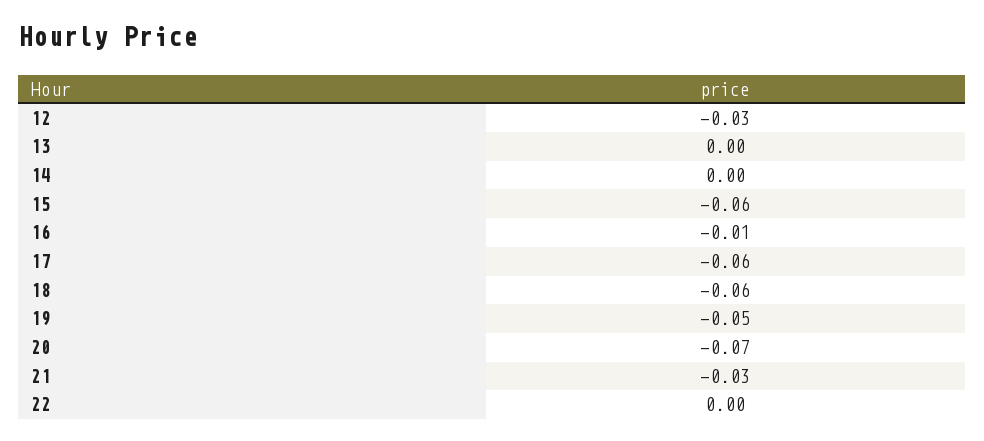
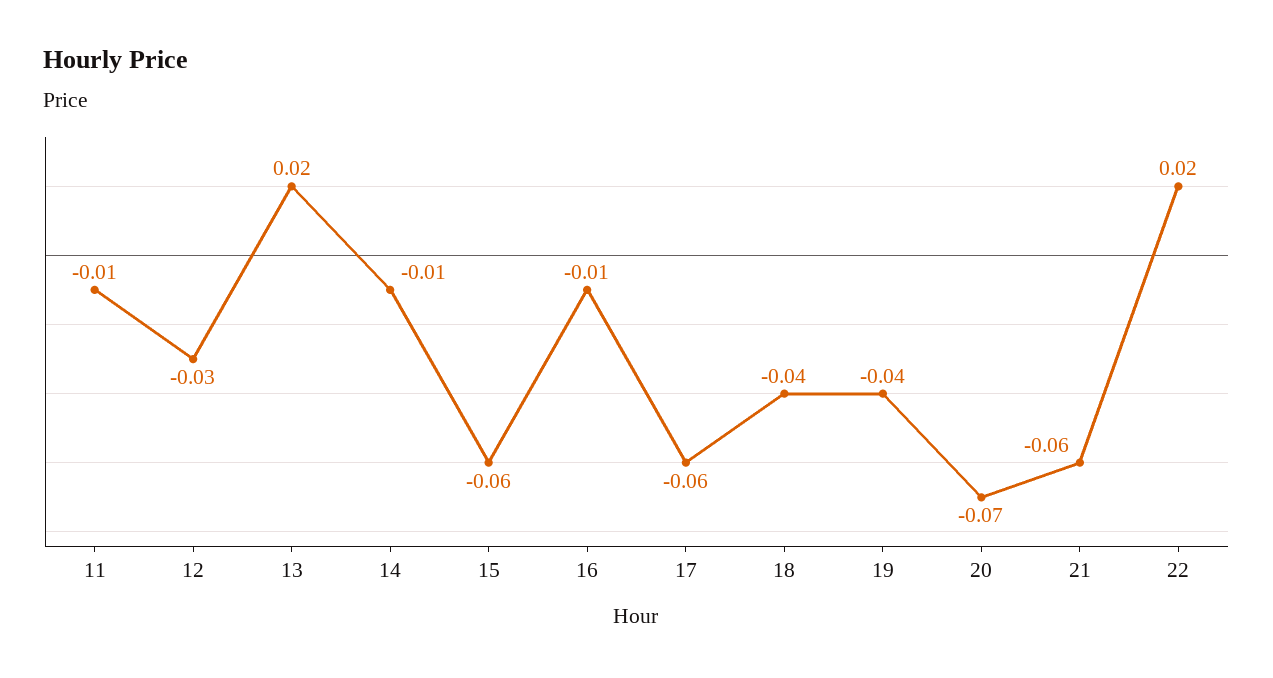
13: 0 -> 0.02
14: 0 -> -0.01
18: -0.06 -> -0.04
19: -0.05 -> -0.04
21: -0.03 -> -0.06
22: 0 -> 0.02
11: none -> -0.01

